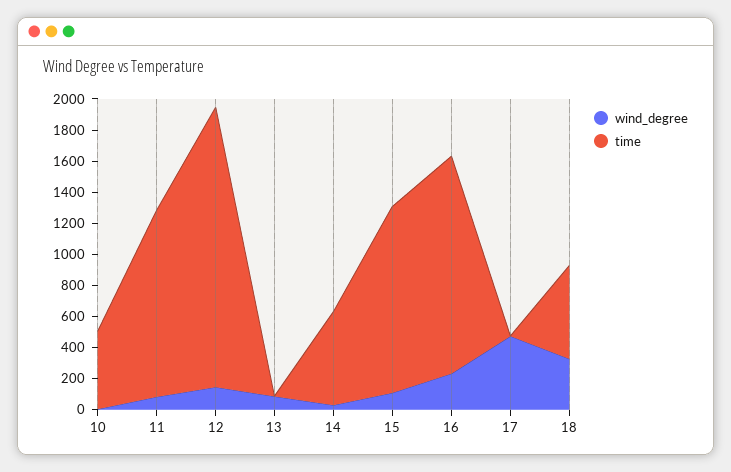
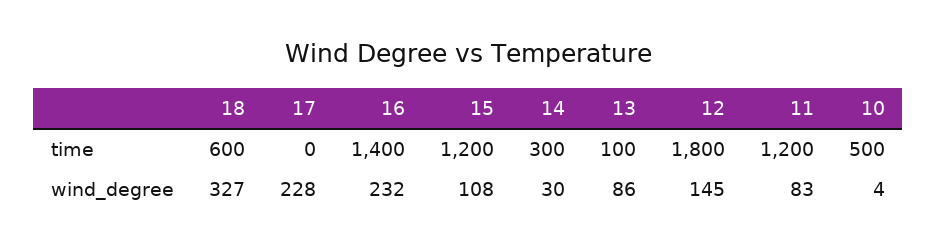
time, 13: 0 -> 100
time, 14: 600 -> 300
wind_degree, 17: 500 -> 228

